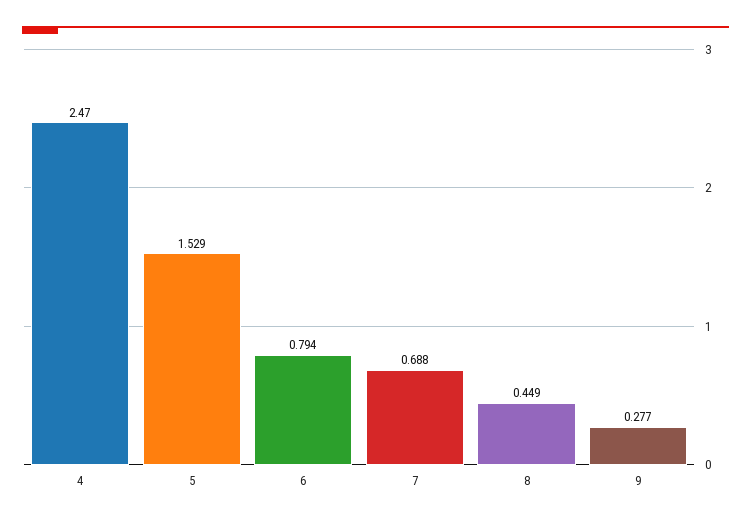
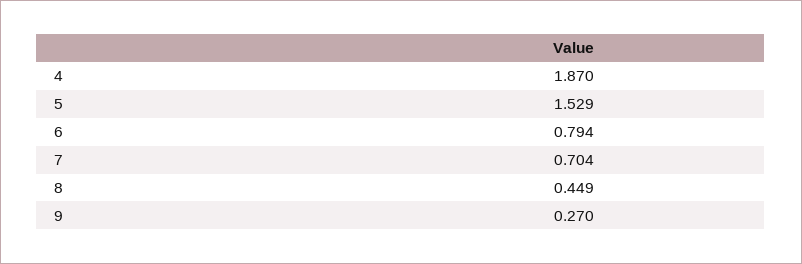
4: 2.47 -> 1.87
7: 0.688 -> 0.704
9: 0.277 -> 0.27

